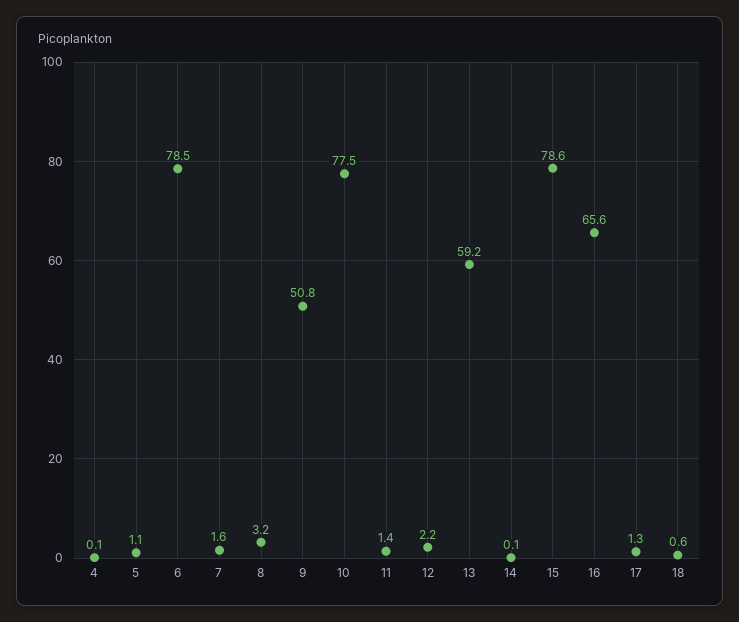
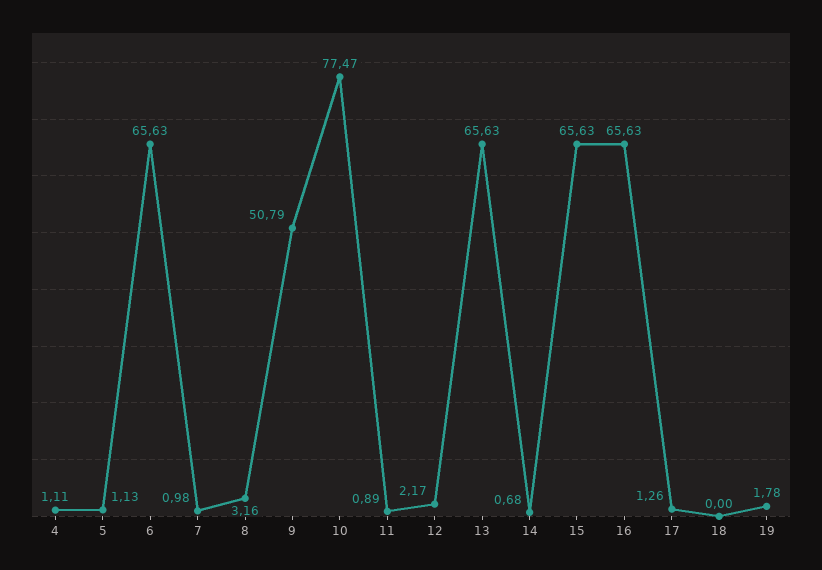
4: 0.1 -> 1.11
6: 78.5 -> 65.63
7: 1.6 -> 0.98
11: 1.4 -> 0.89
13: 59.2 -> 65.63
14: 0.1 -> 0.68
15: 78.6 -> 65.63
18: 0.6 -> 0
19: none -> 1.78

